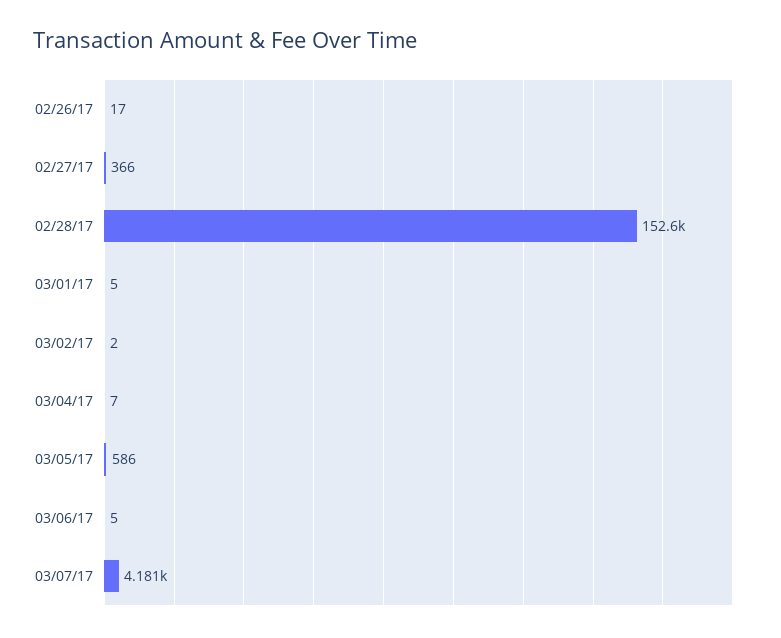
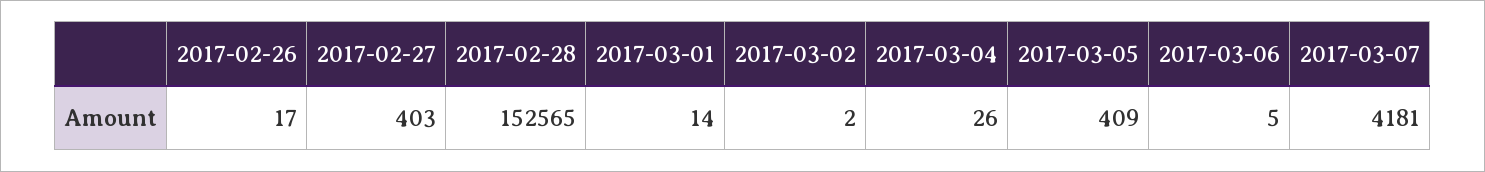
02/27/17: 366 -> 403
03/01/17: 5 -> 14
03/04/17: 7 -> 26
03/05/17: 586 -> 409

